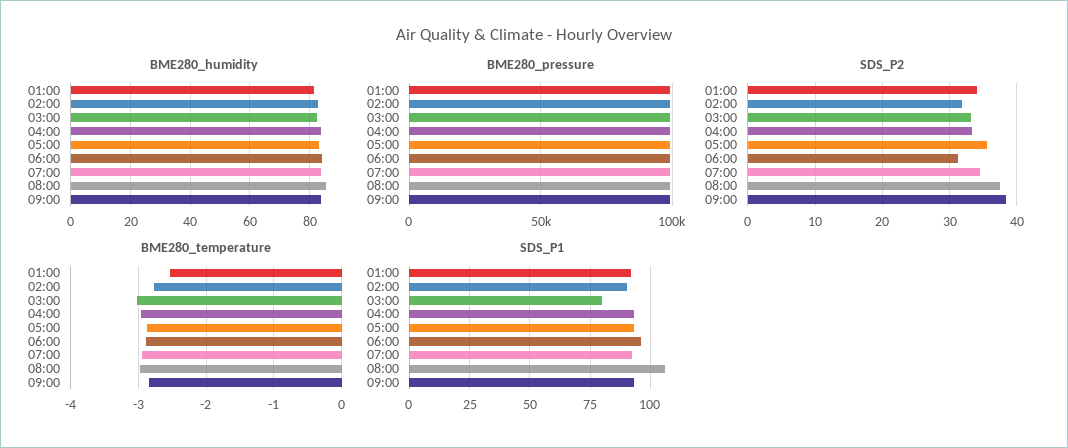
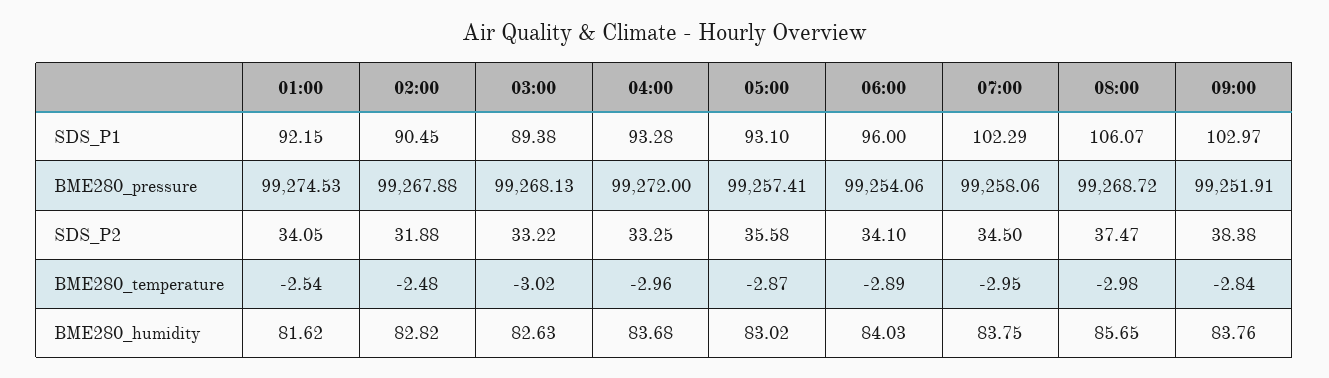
SDS_P2, 06:00: 31 -> 34.1
BME280_temperature, 02:00: -2.8 -> -2.48
SDS_P1, 03:00: 80 -> 89.38
SDS_P1, 07:00: 92.5 -> 102.29
SDS_P1, 09:00: 92.5 -> 102.97

